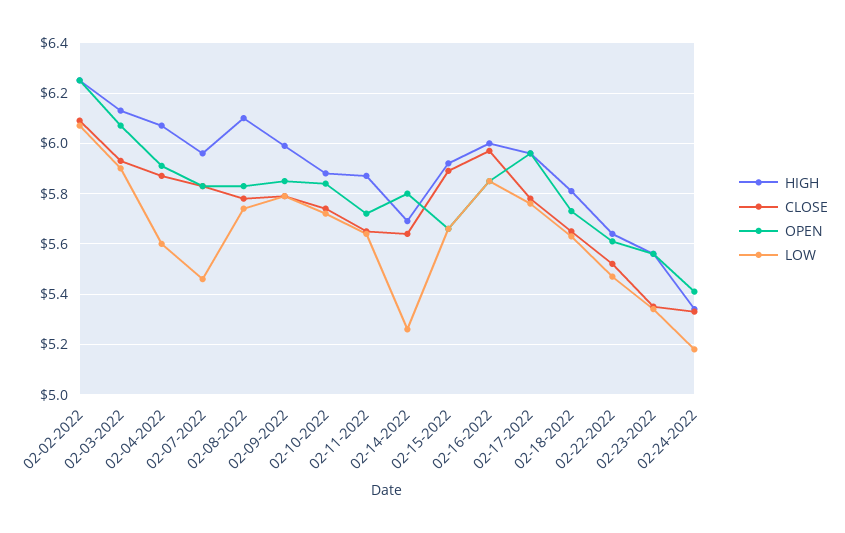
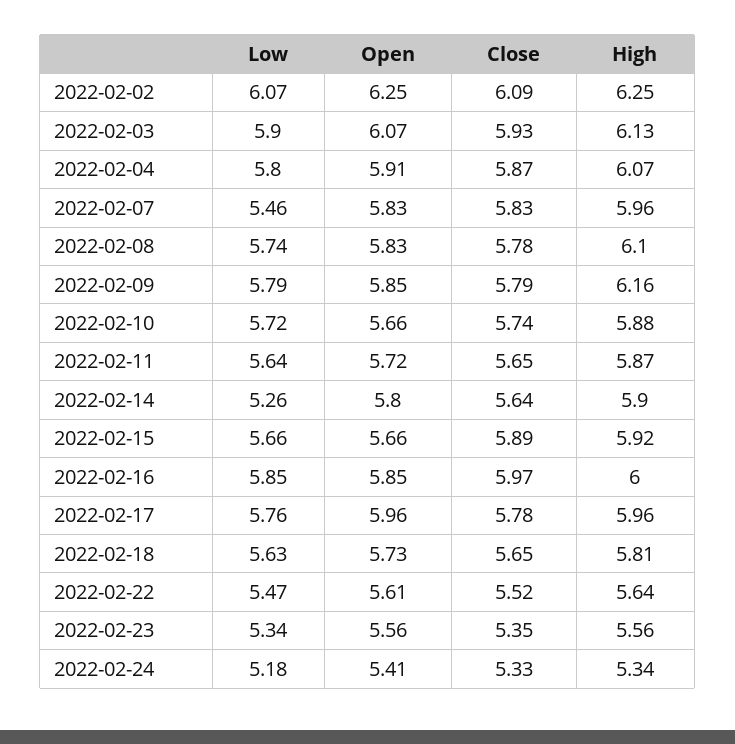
LOW, 02-04-2022: 5.6 -> 5.8
HIGH, 02-09-2022: 6 -> 6.16
OPEN, 02-10-2022: 5.85 -> 5.66
HIGH, 02-14-2022: 5.7 -> 5.9

